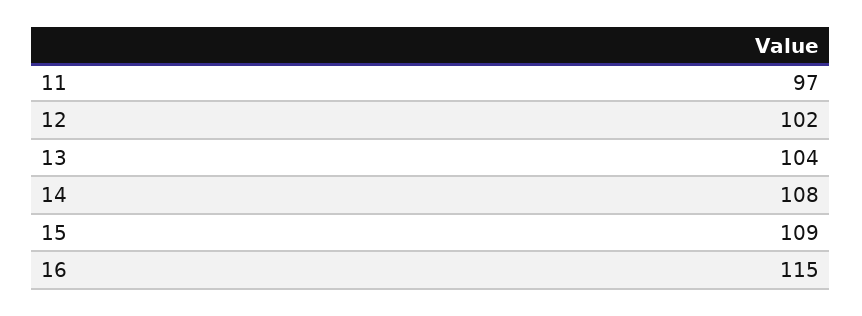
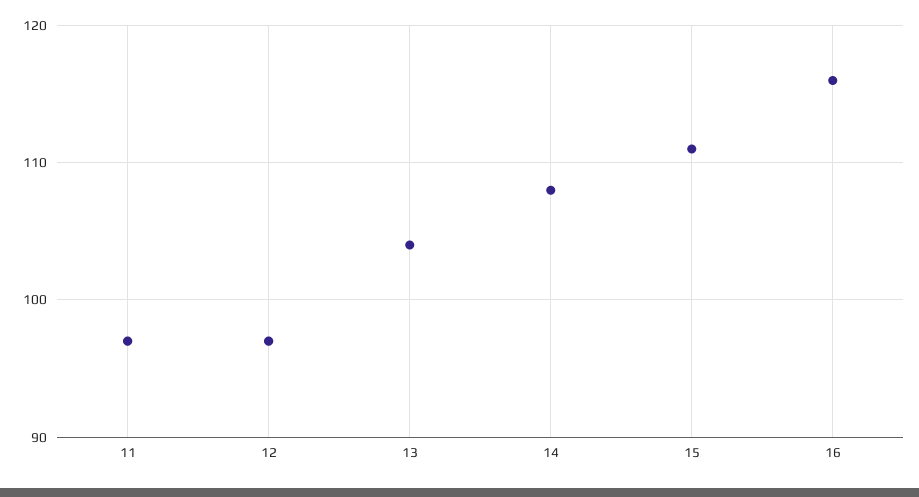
12: 102 -> 97
15: 109 -> 111
16: 115 -> 116

